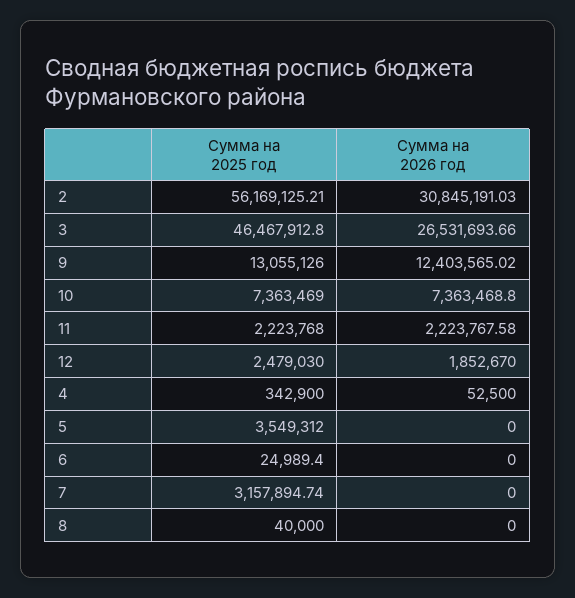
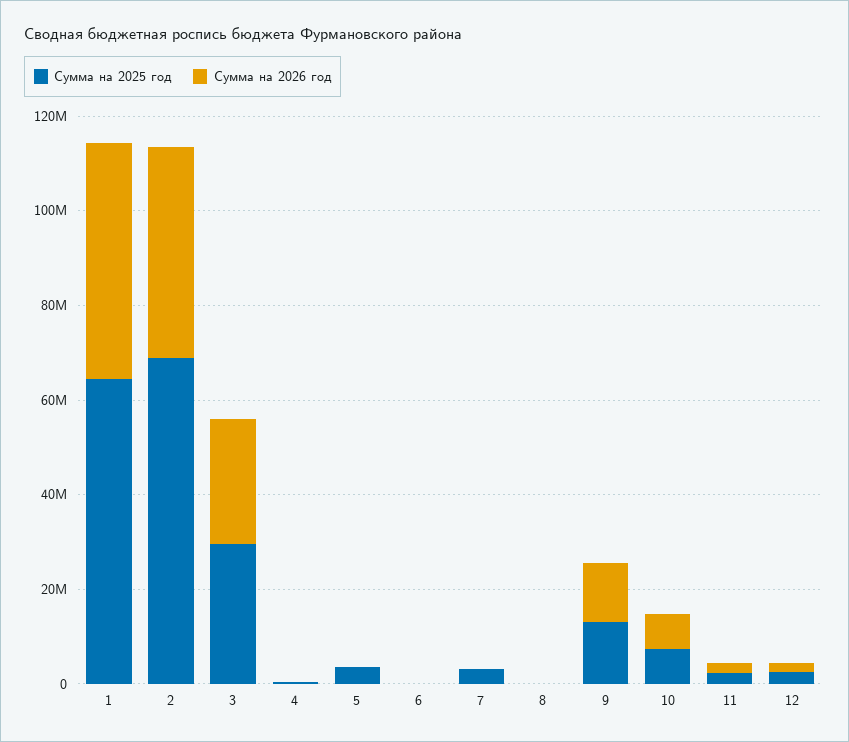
Сумма на 2025 год, 2: 56169125.21 -> 70000000
Сумма на 2026 год, 2: 30845191.03 -> 45000000
Сумма на 2025 год, 3: 46467912.8 -> 30000000
Сумма на 2025 год, 1: none -> 65000000
Сумма на 2026 год, 1: none -> 50000000

